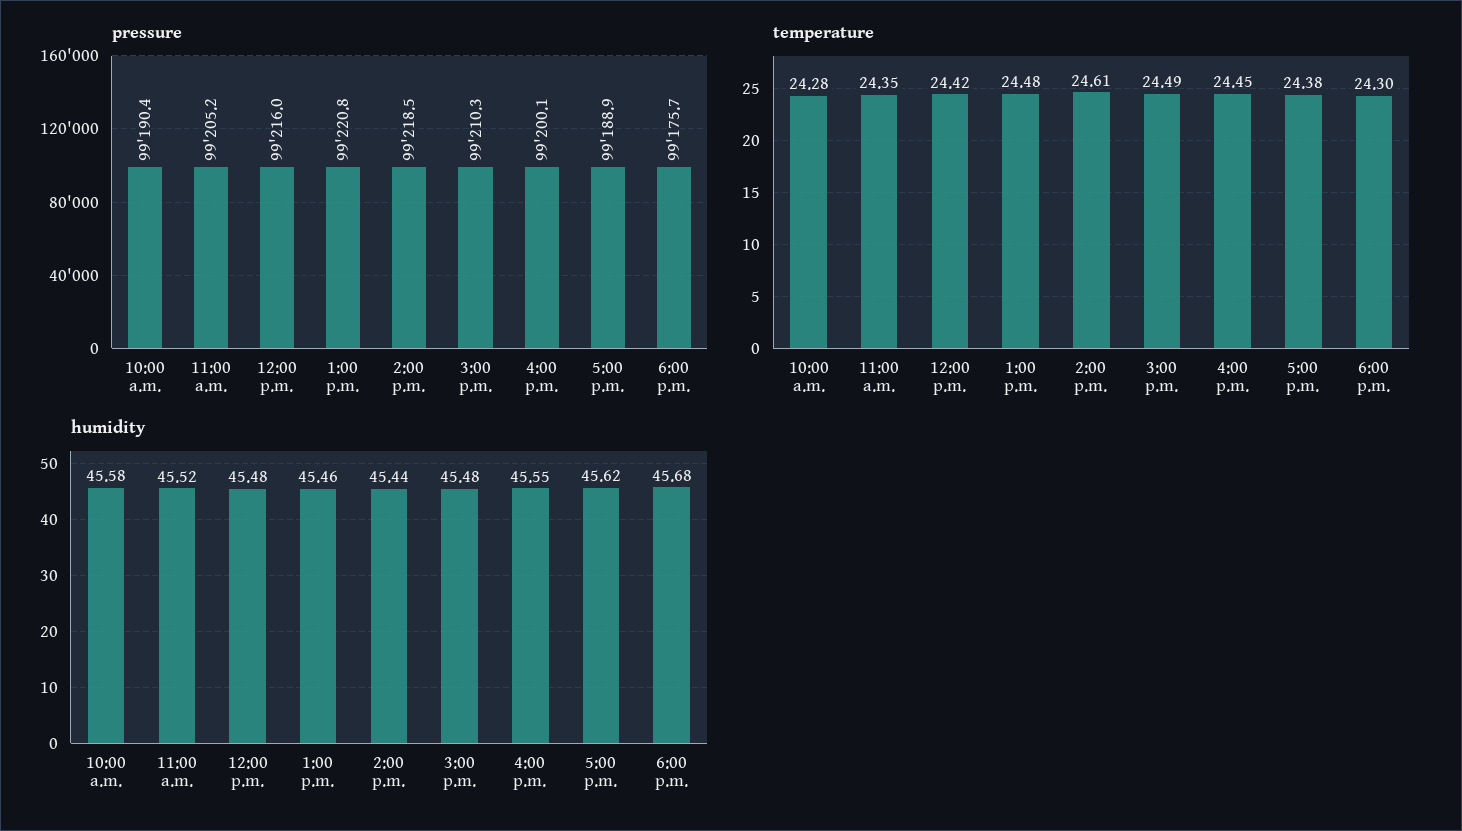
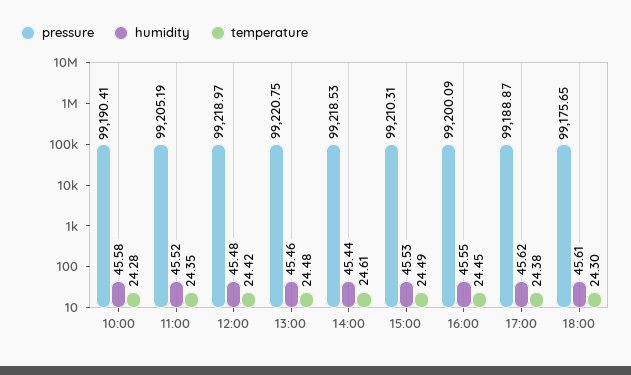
pressure, 12:00 p.m.: 99216 -> 99218.97
humidity, 3:00 p.m.: 45.48 -> 45.53
humidity, 6:00 p.m.: 45.68 -> 45.61

